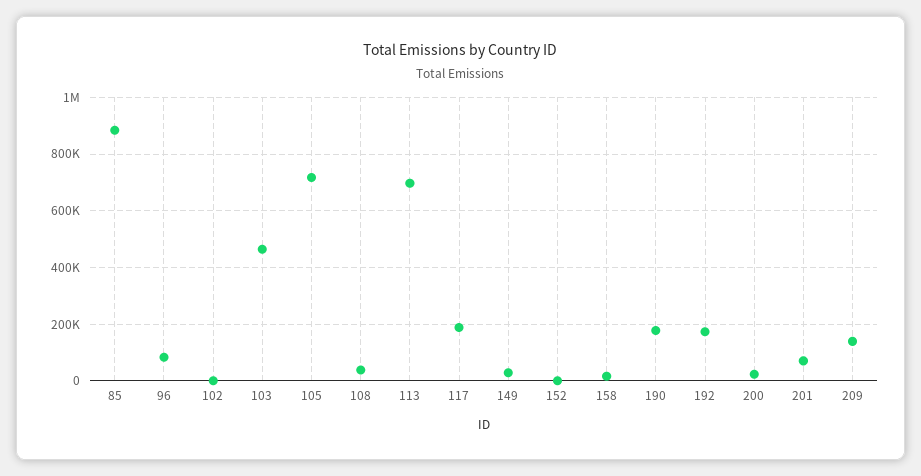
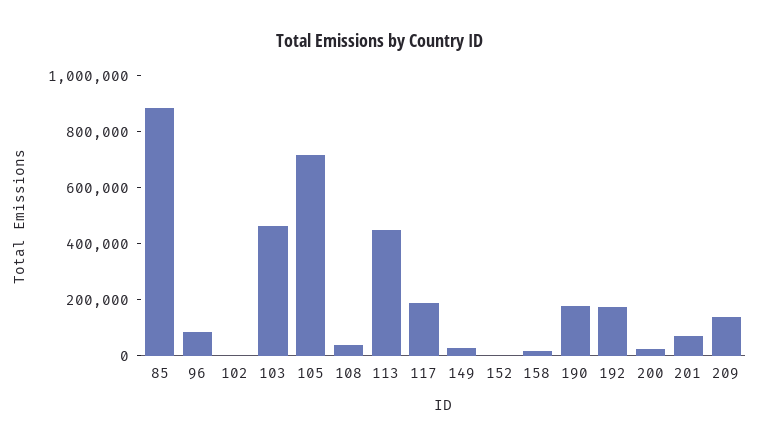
113: 700000 -> 450000

